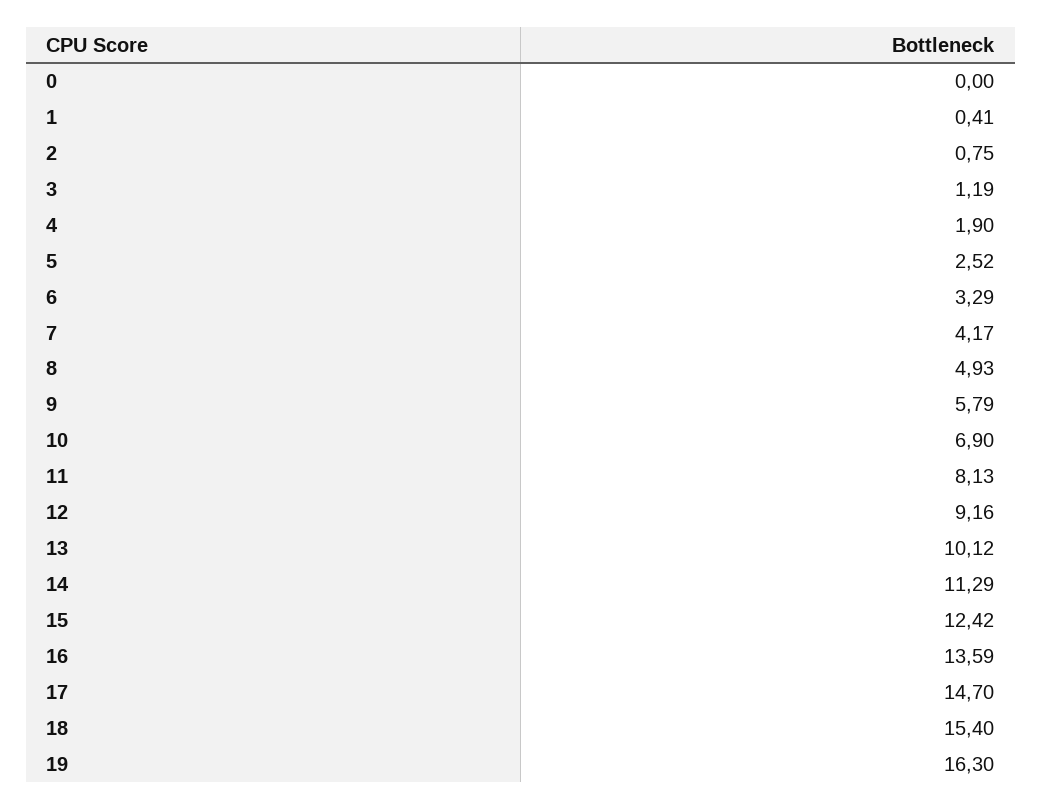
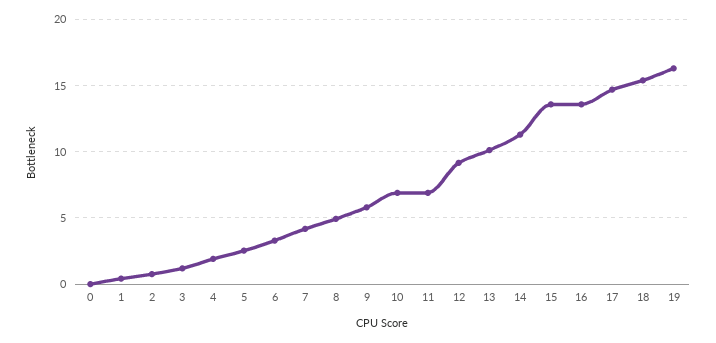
11: 8.13 -> 7
15: 12.42 -> 13.5

